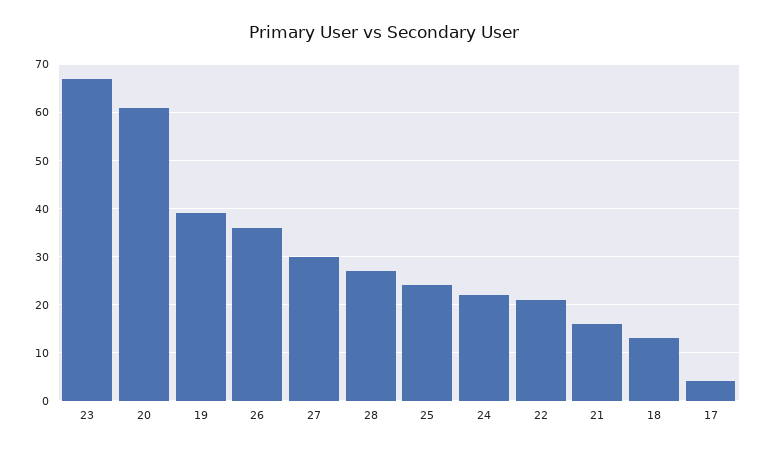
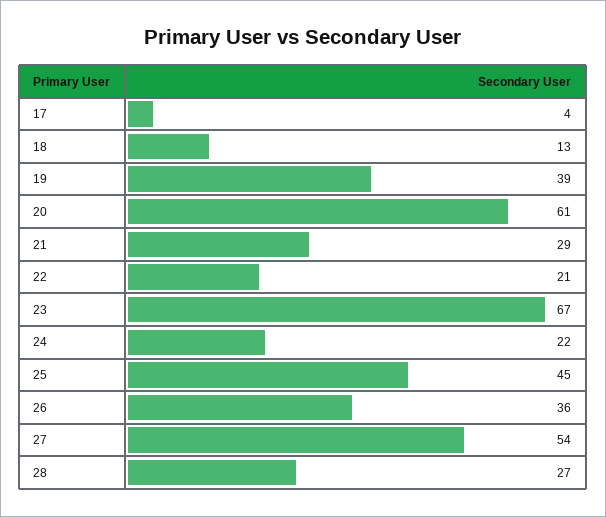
27: 30 -> 54
25: 25 -> 45
21: 15 -> 29

